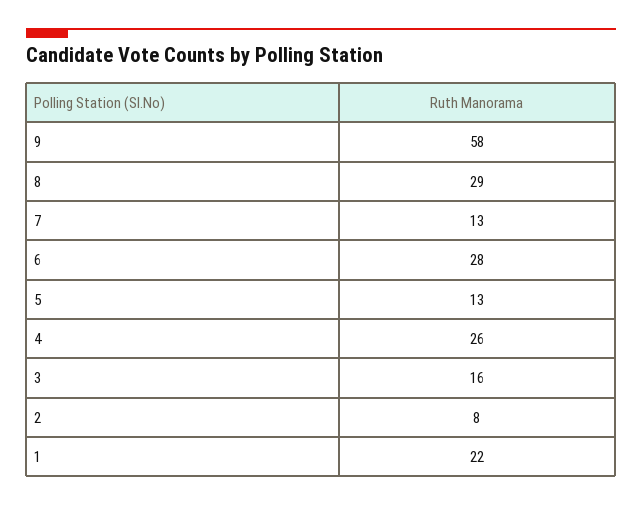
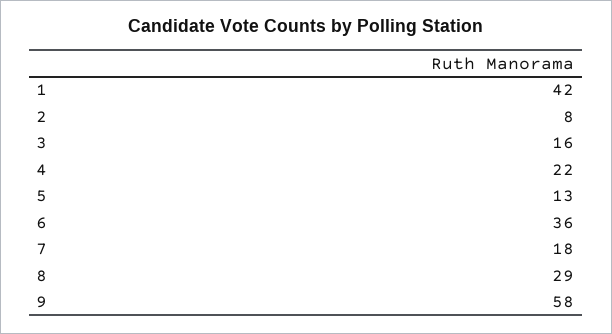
7: 13 -> 18
6: 28 -> 36
4: 26 -> 22
1: 22 -> 42

